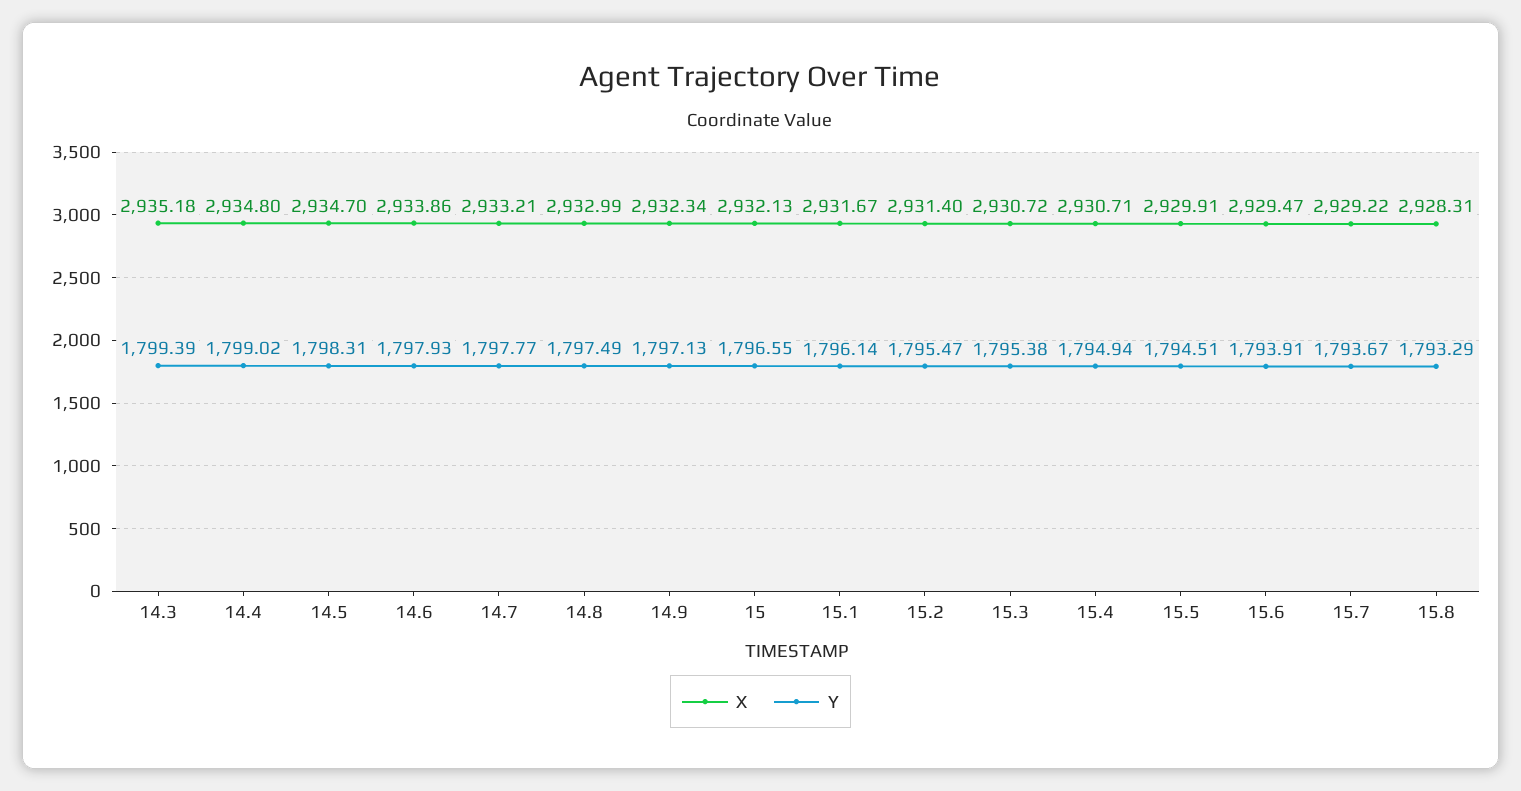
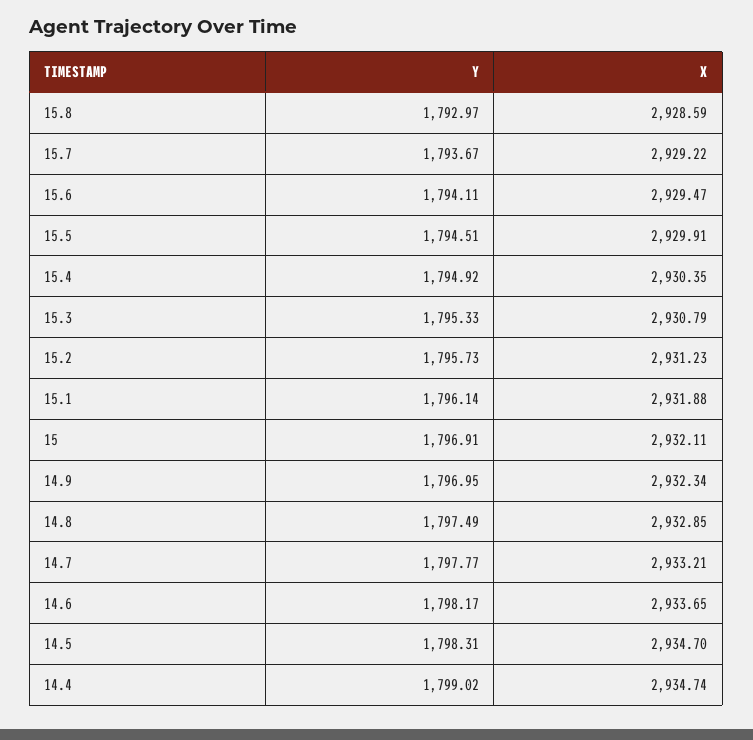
X, 14.3: 2935.18 -> none
Y, 14.3: 1799.39 -> none
X, 14.4: 2934.8 -> 2934.74
X, 14.6: 2933.86 -> 2933.65
Y, 14.6: 1797.93 -> 1798.17
X, 14.8: 2932.99 -> 2932.85
Y, 14.9: 1797.13 -> 1796.95
X, 15: 2932.13 -> 2932.11
Y, 15: 1796.55 -> 1796.91
X, 15.1: 2931.67 -> 2931.88
X, 15.2: 2931.4 -> 2931.23
Y, 15.2: 1795.47 -> 1795.73
X, 15.3: 2930.72 -> 2930.79
Y, 15.3: 1795.38 -> 1795.33
X, 15.4: 2930.71 -> 2930.35
Y, 15.4: 1794.94 -> 1794.92
Y, 15.6: 1793.91 -> 1794.11
X, 15.8: 2928.31 -> 2928.59
Y, 15.8: 1793.29 -> 1792.97

